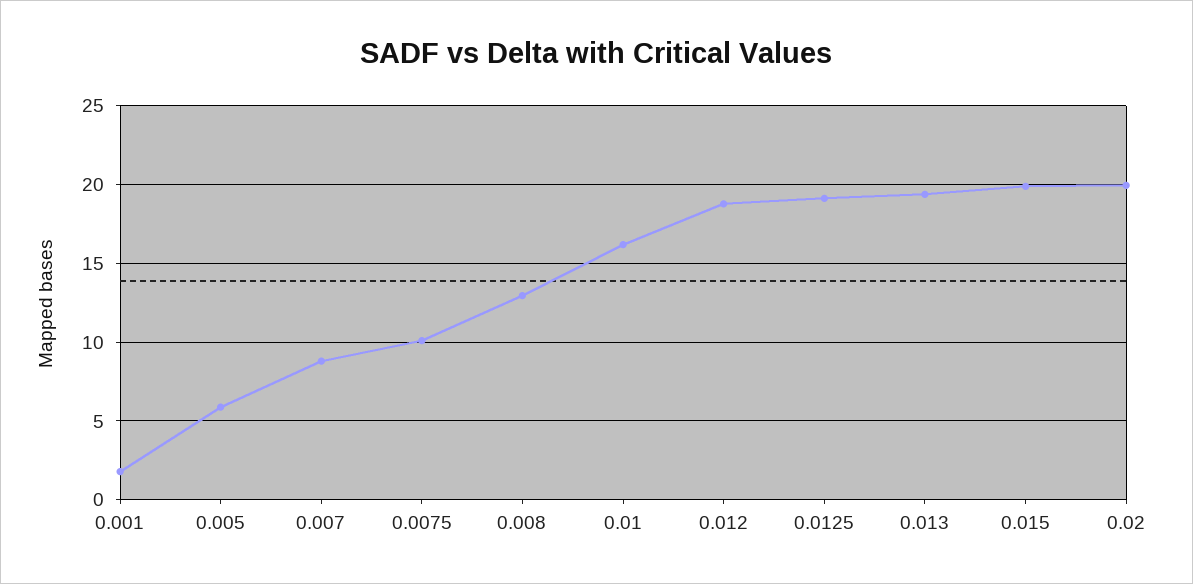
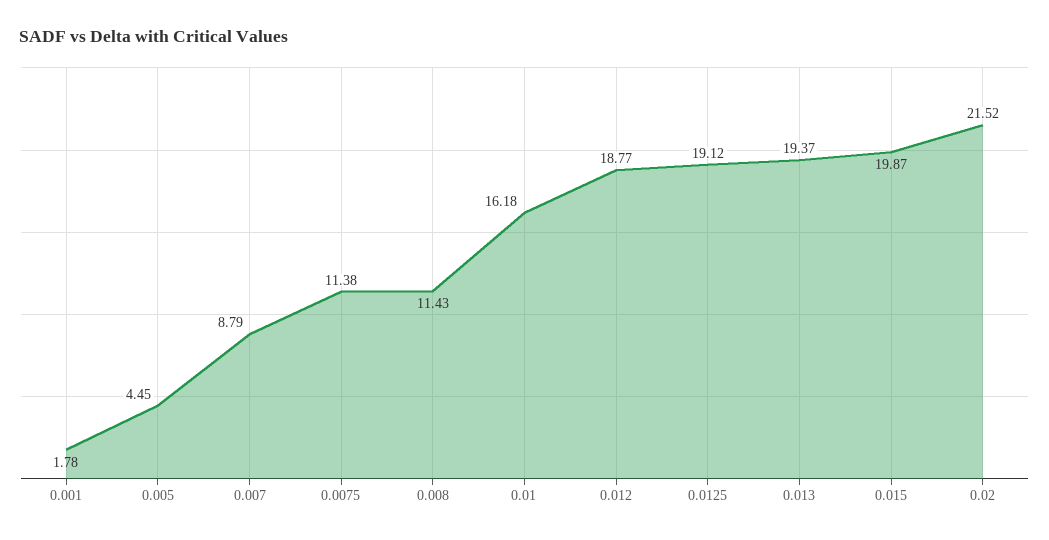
0.005: 6 -> 4.45
0.0075: 10 -> 11.38
0.008: 13 -> 11.43
0.02: 20 -> 21.52

